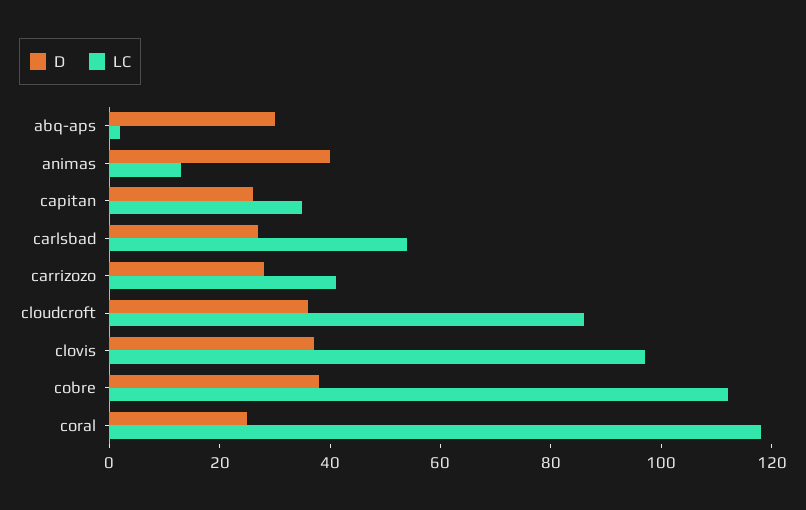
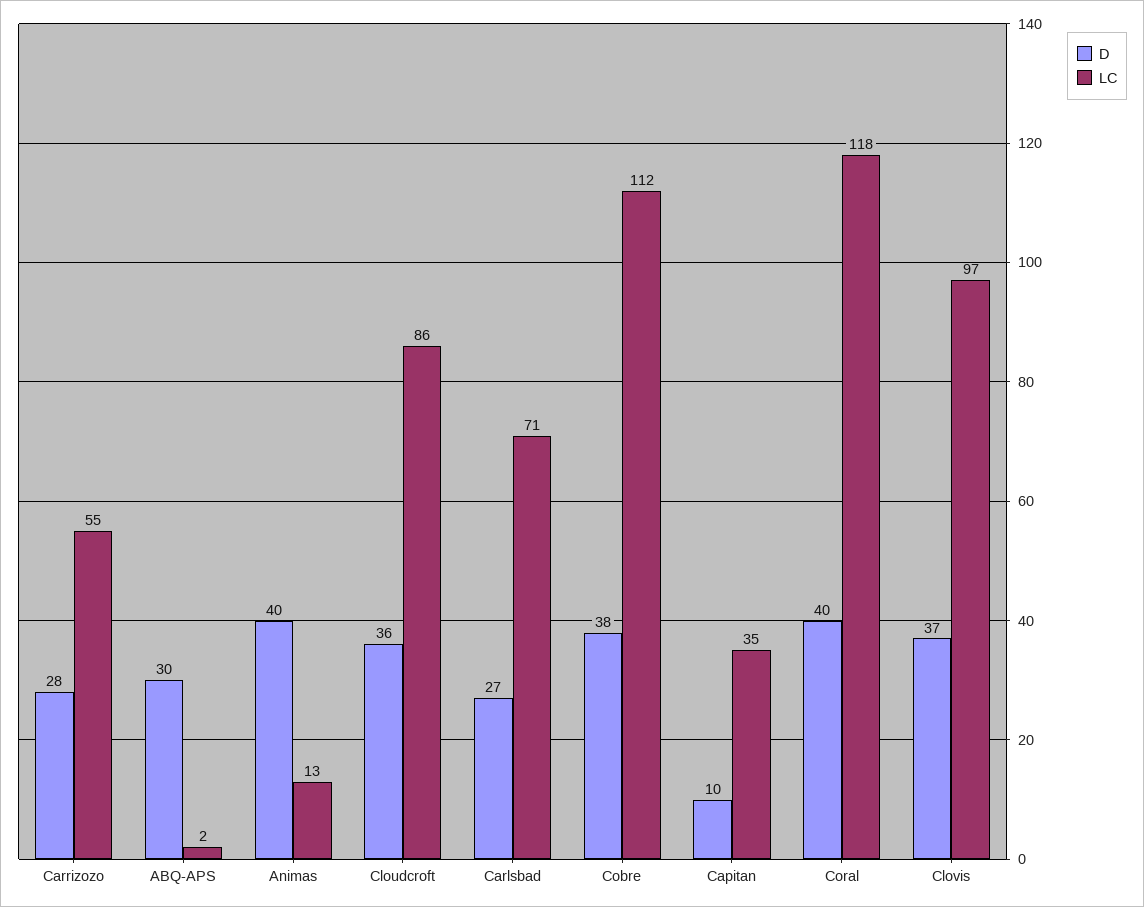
D, capitan: 25 -> 10
LC, carlsbad: 55 -> 71
LC, carrizozo: 40 -> 55
D, coral: 25 -> 40

